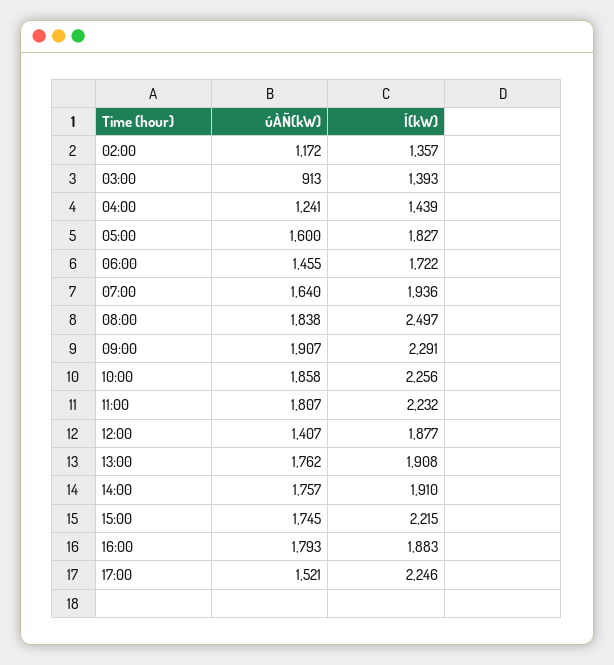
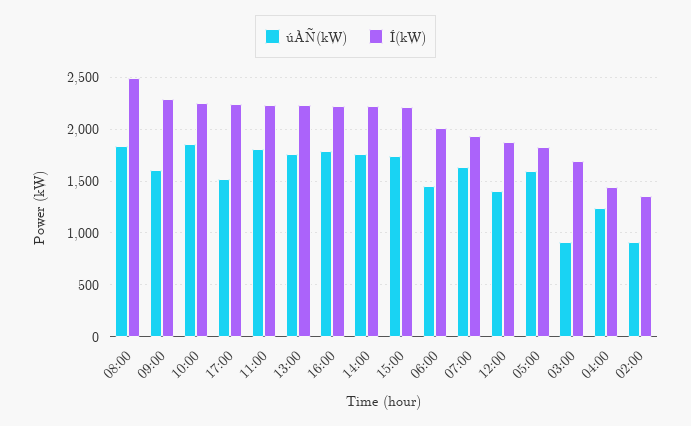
úÀÑ(kW), 02:00: 1172 -> 900
Í(kW), 03:00: 1393 -> 1700
Í(kW), 06:00: 1722 -> 2000
úÀÑ(kW), 09:00: 1907 -> 1600
Í(kW), 13:00: 1908 -> 2200
Í(kW), 14:00: 1910 -> 2200
Í(kW), 16:00: 1883 -> 2200

